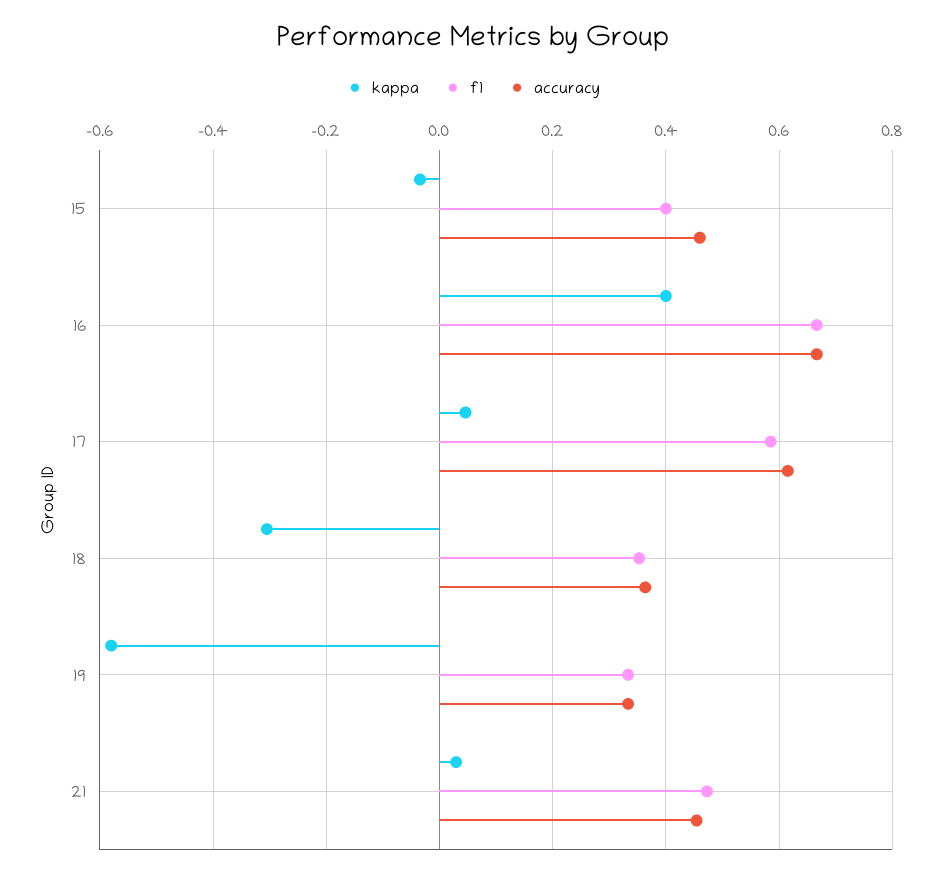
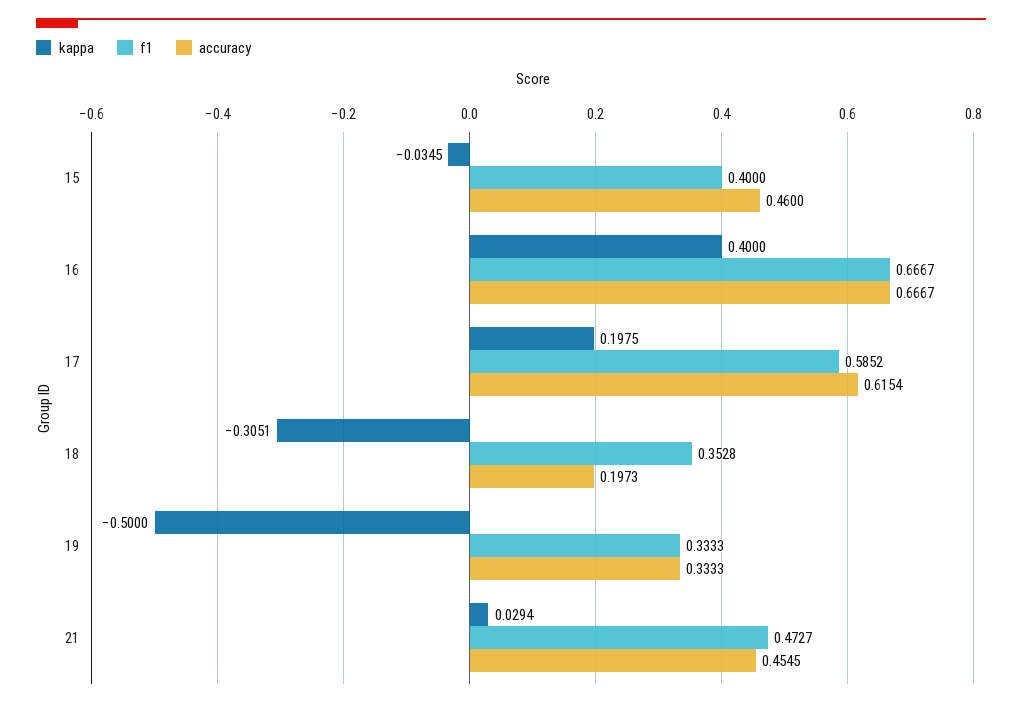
kappa, 17: 0.04 -> 0.1975
accuracy, 18: 0.36 -> 0.1973
kappa, 19: -0.58 -> -0.5

